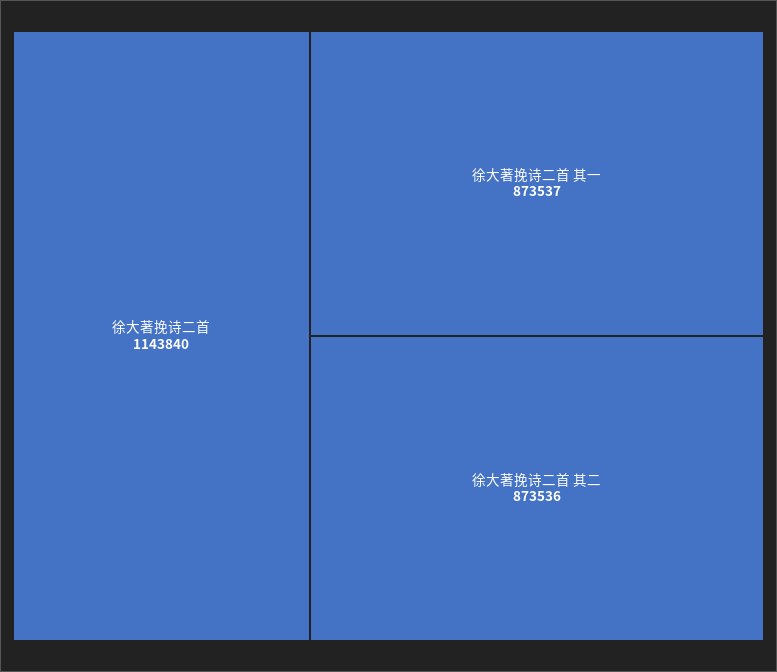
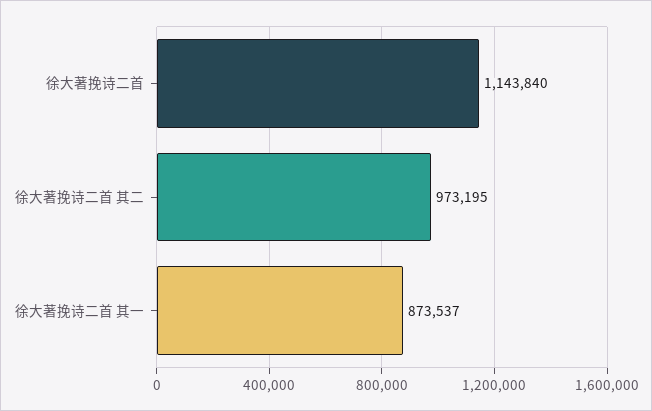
徐大著挽诗二首 其二: 873536 -> 973195

